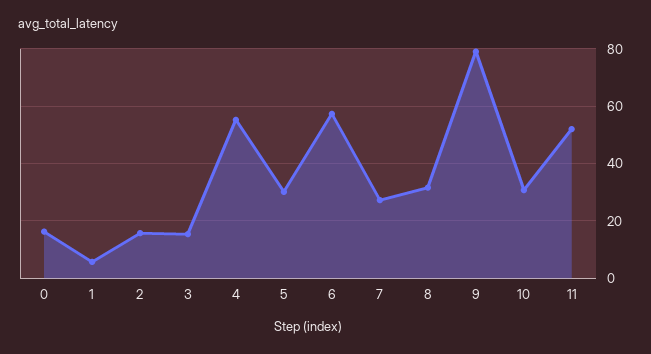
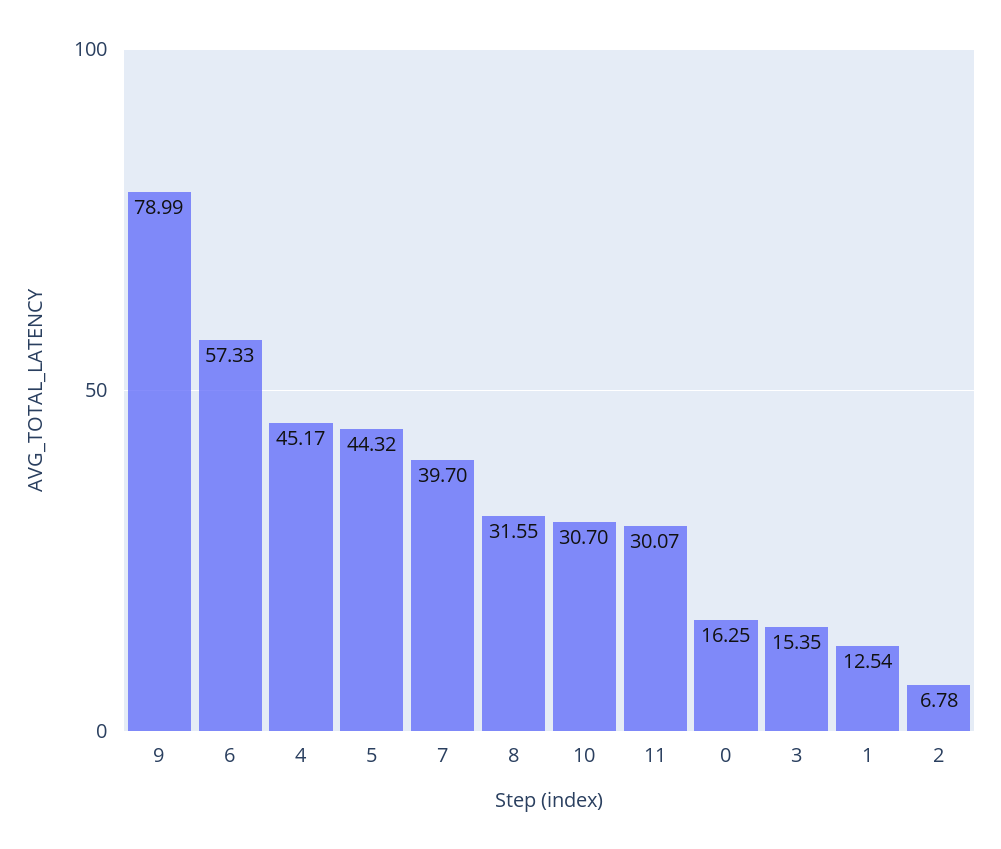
1: 5 -> 12.54
2: 15 -> 6.78
4: 55 -> 45.17
5: 30 -> 44.32
7: 27.5 -> 39.7
11: 52.5 -> 30.07

